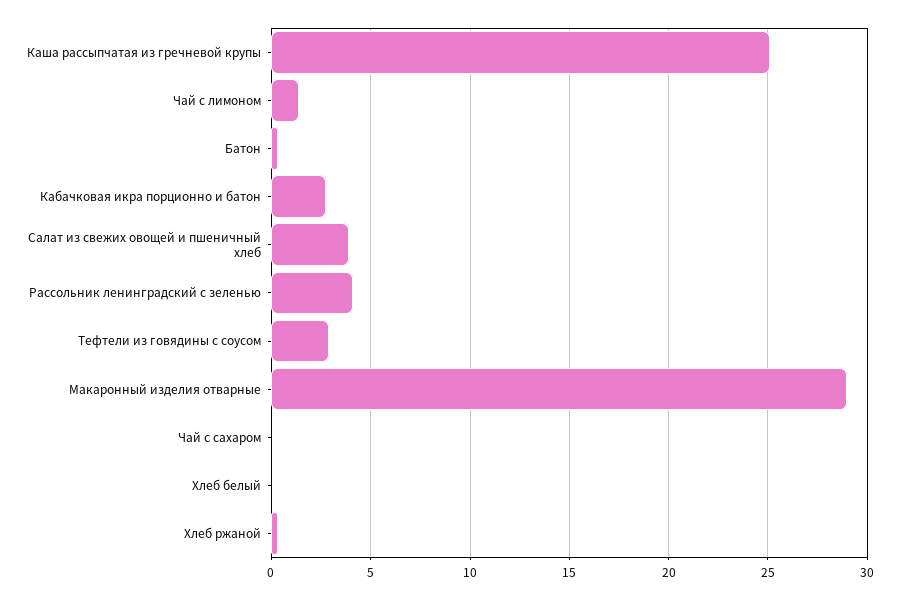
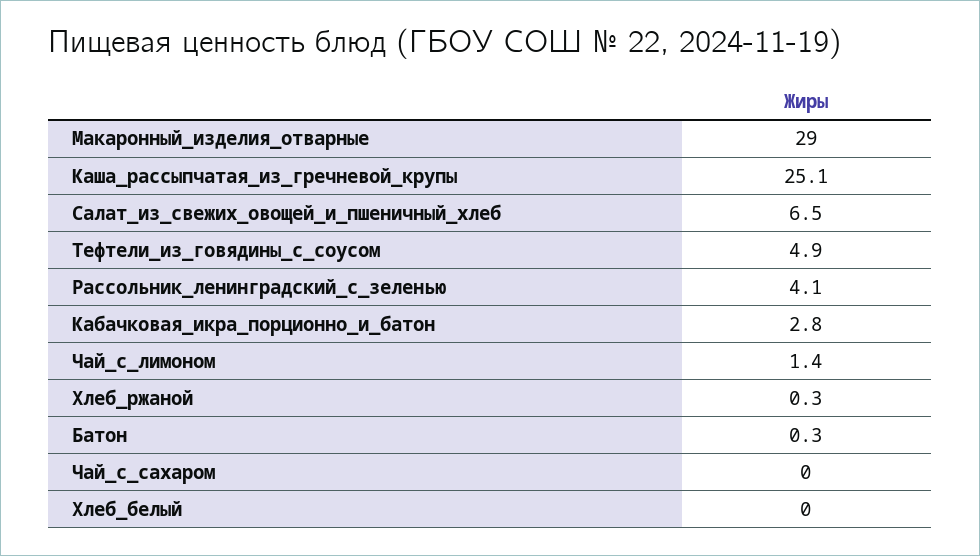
Салат из свежих овощей и пшеничный хлеб: 4 -> 6.5
Тефтели из говядины с соусом: 3 -> 4.9

